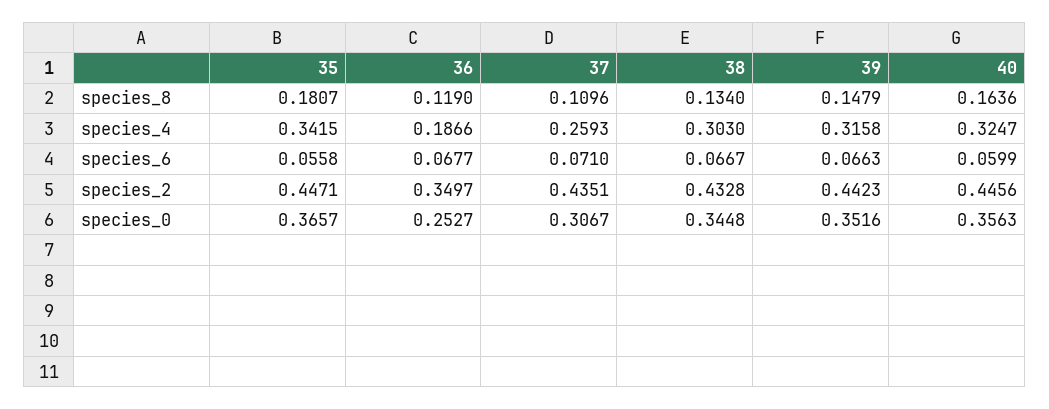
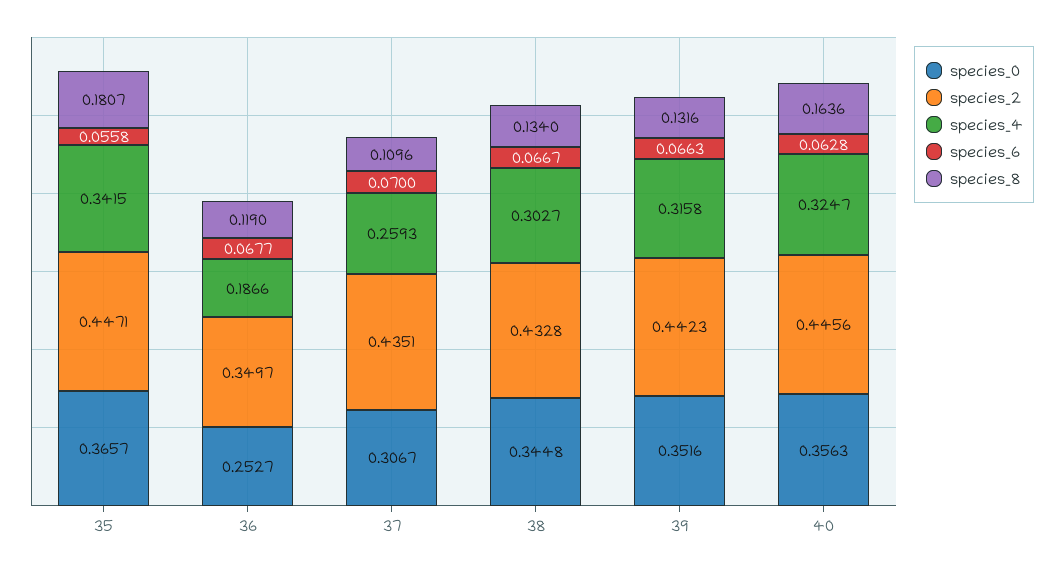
species_8, 39: 0.1479 -> 0.1316
species_4, 38: 0.303 -> 0.3027
species_6, 37: 0.071 -> 0.07
species_6, 40: 0.0599 -> 0.0628

